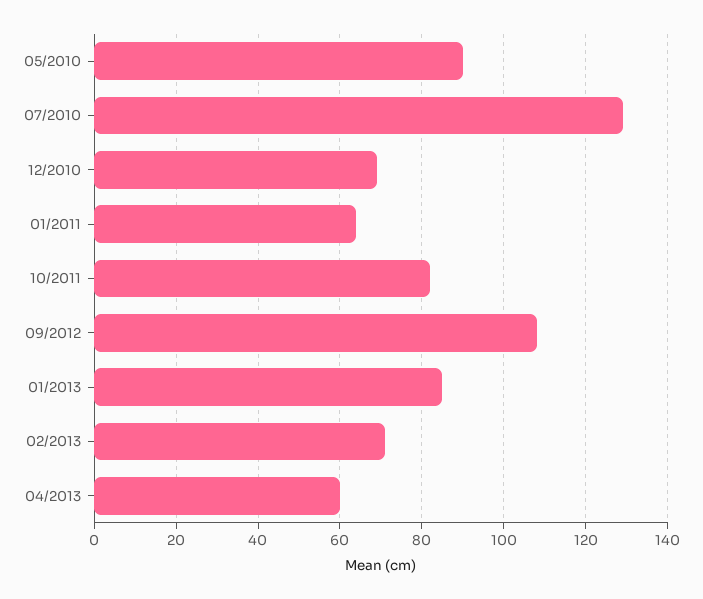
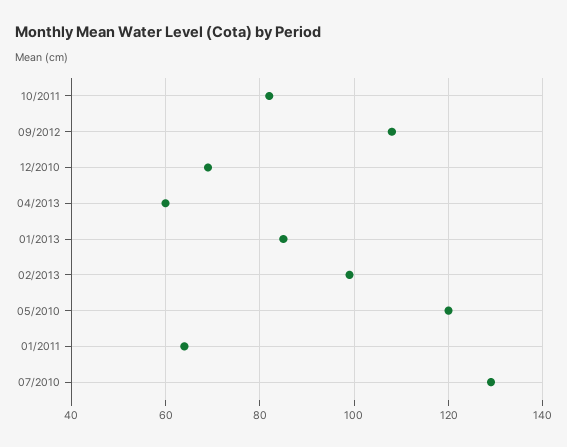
05/2010: 90 -> 120
02/2013: 70 -> 100

